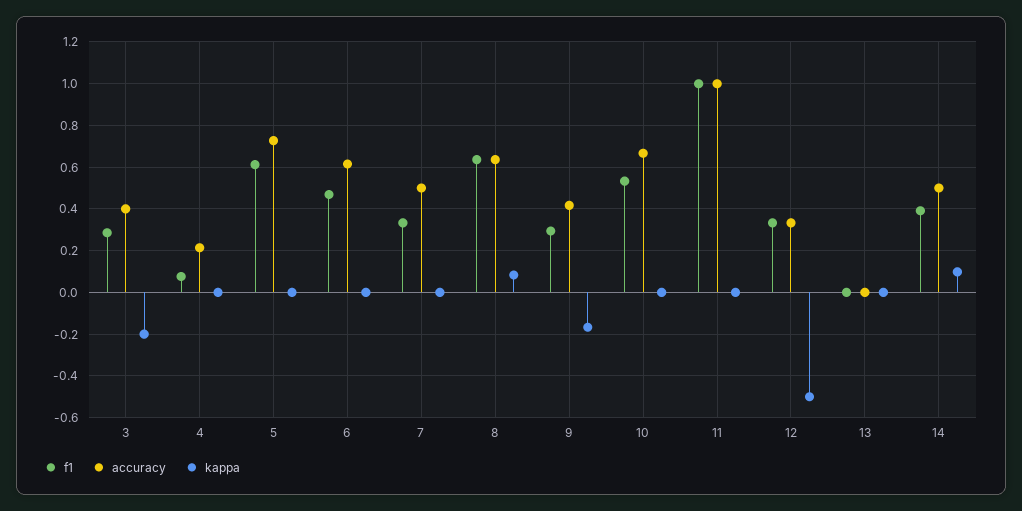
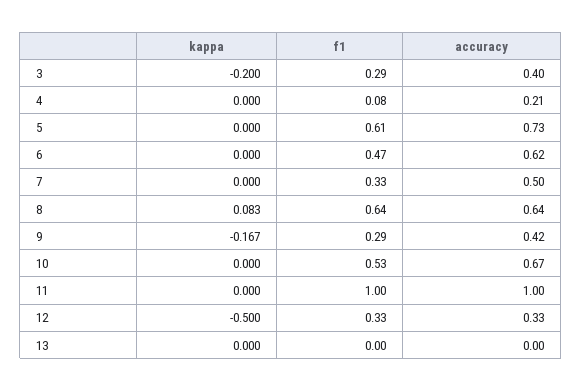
f1, 14: 0.4 -> none
accuracy, 14: 0.5 -> none
kappa, 14: 0.1 -> none

